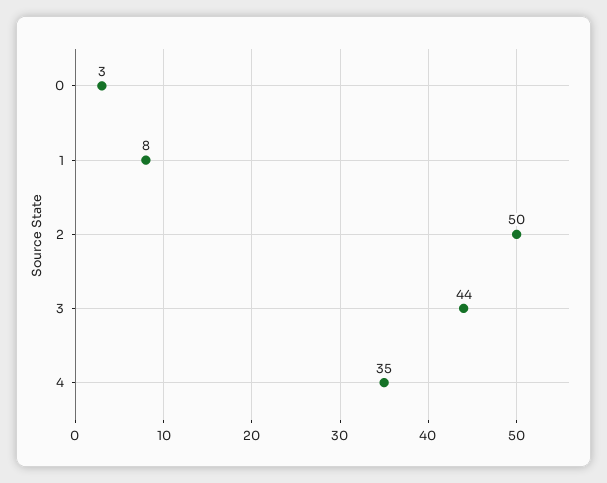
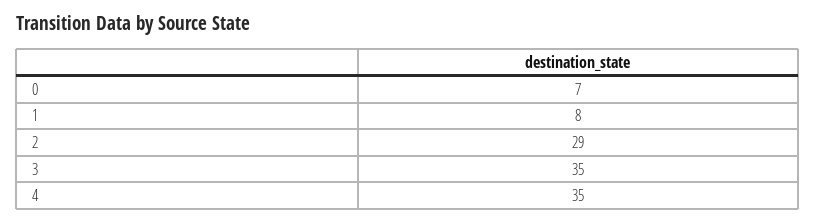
0: 3 -> 7
2: 50 -> 29
3: 44 -> 35

